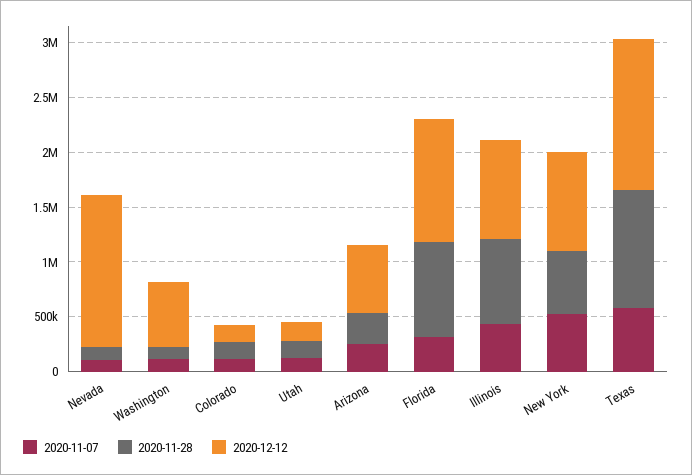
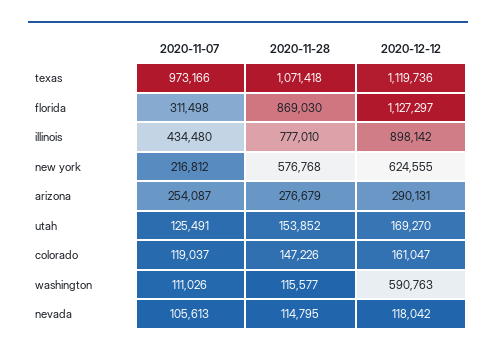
2020-12-12, Nevada: 1400000 -> 118042
2020-12-12, Arizona: 600000 -> 290131
2020-11-07, New York: 500000 -> 216812
2020-12-12, New York: 900000 -> 624555
2020-11-07, Texas: 600000 -> 973166
2020-12-12, Texas: 1400000 -> 1119736

